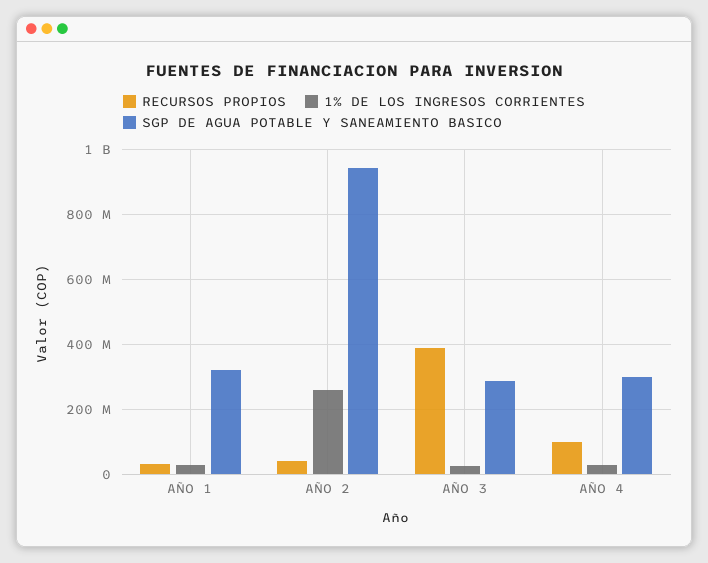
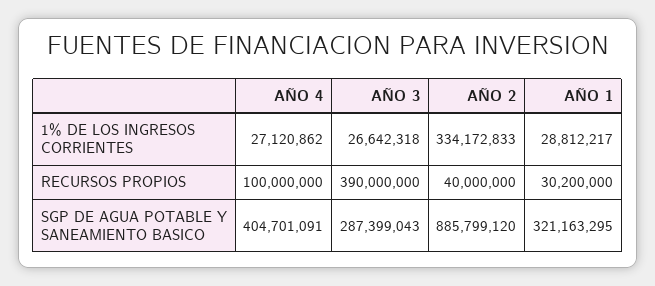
1% DE LOS INGRESOS CORRIENTES, AÑO 2: 260000000 -> 334172833
SGP DE AGUA POTABLE Y SANEAMIENTO BASICO, AÑO 2: 940000000 -> 885799120
SGP DE AGUA POTABLE Y SANEAMIENTO BASICO, AÑO 4: 300000000 -> 404701091

